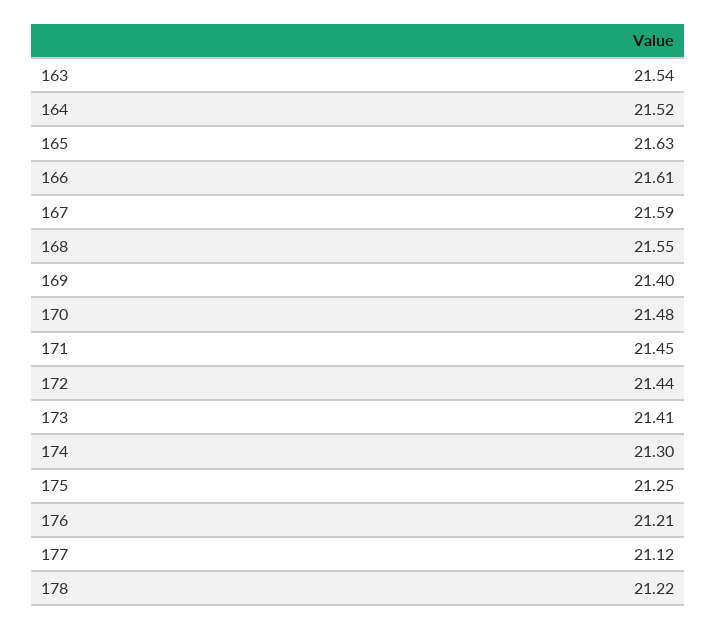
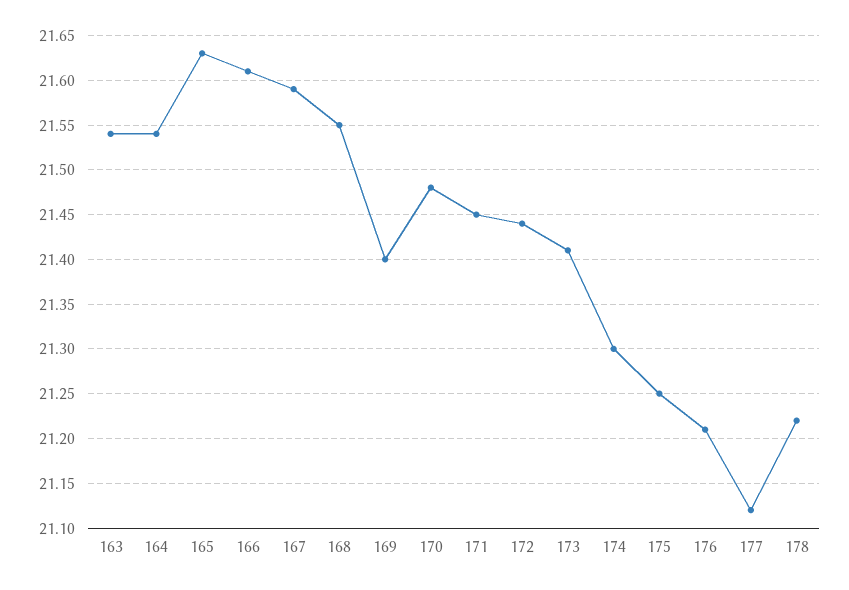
164: 21.52 -> 21.54

